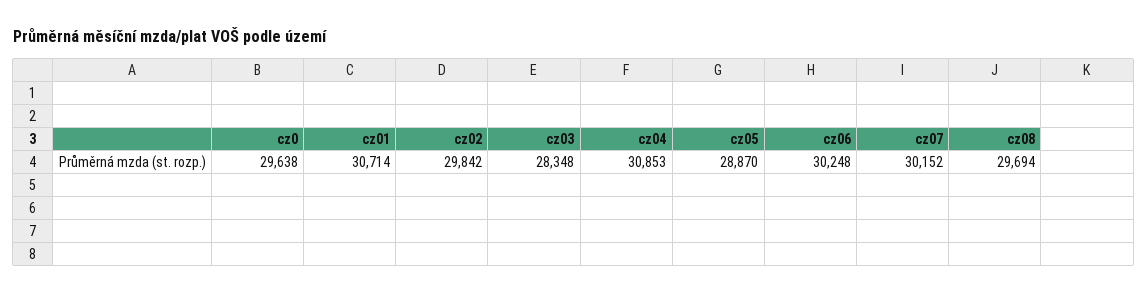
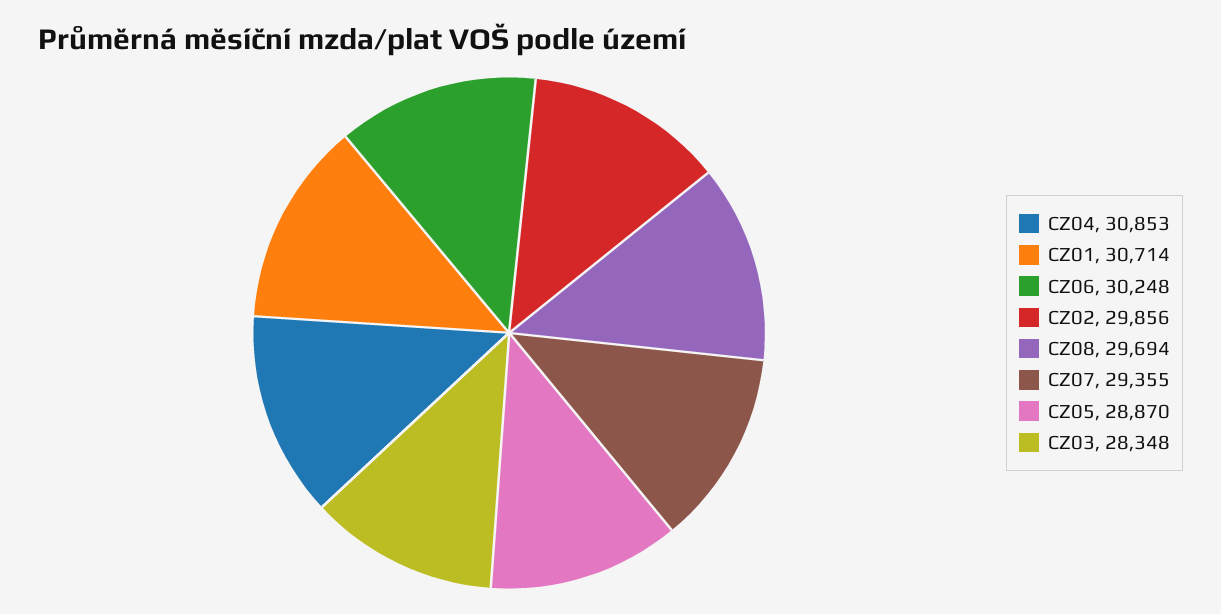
cz0: 29638 -> none
cz02: 29842 -> 29856
cz07: 30152 -> 29355

